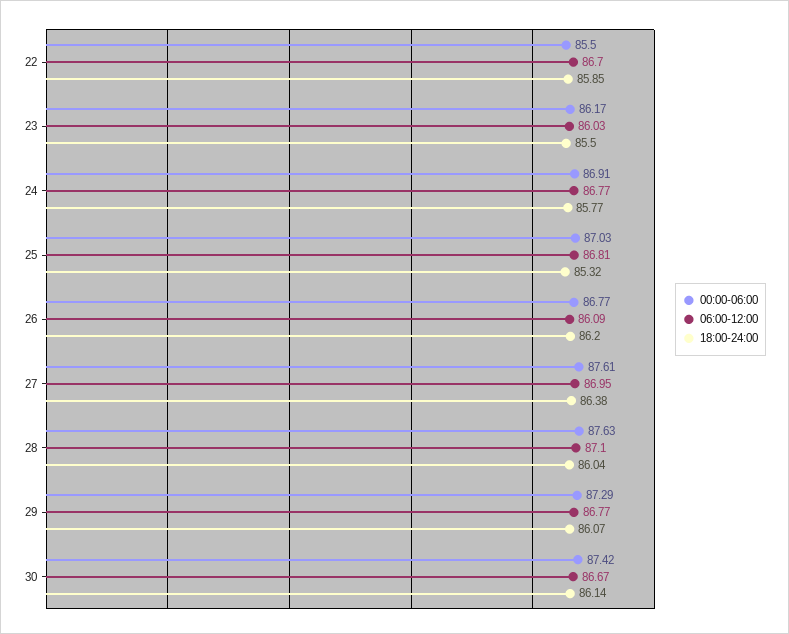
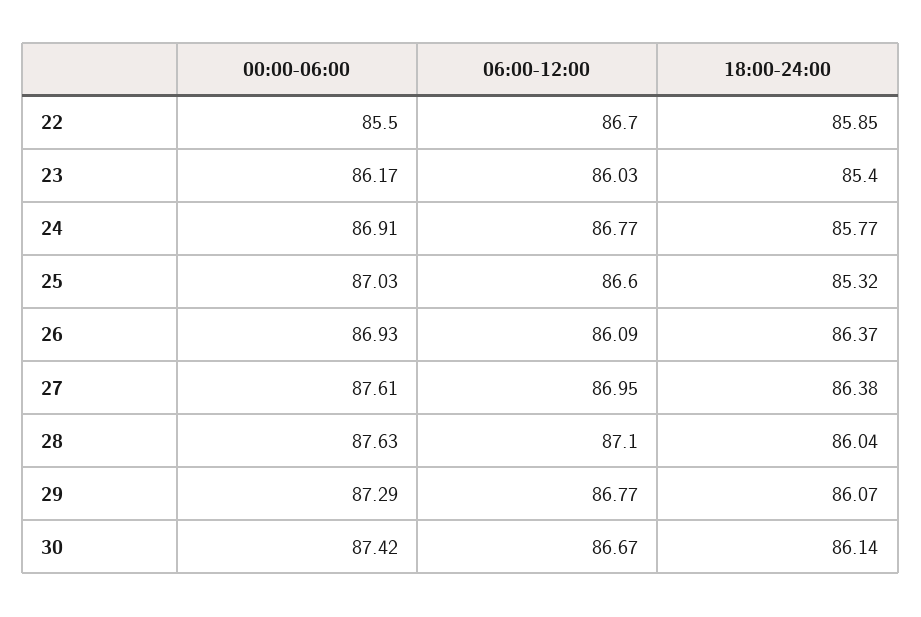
18:00-24:00, 23: 85.5 -> 85.4
06:00-12:00, 25: 86.81 -> 86.6
00:00-06:00, 26: 86.77 -> 86.93
18:00-24:00, 26: 86.2 -> 86.37

